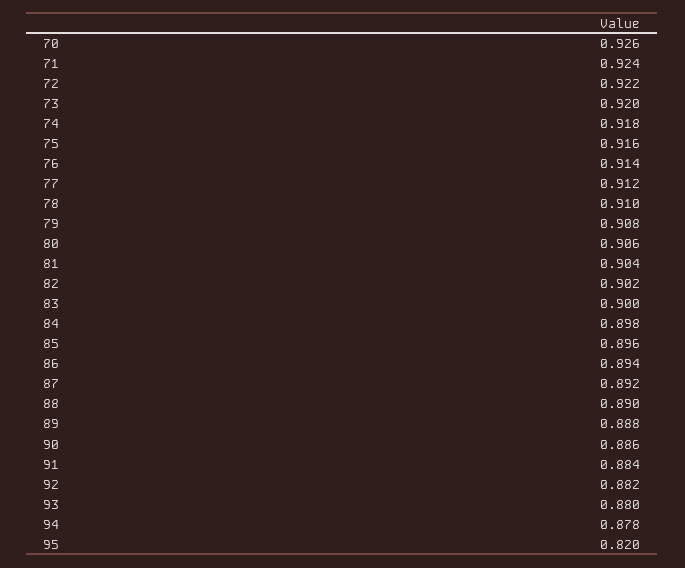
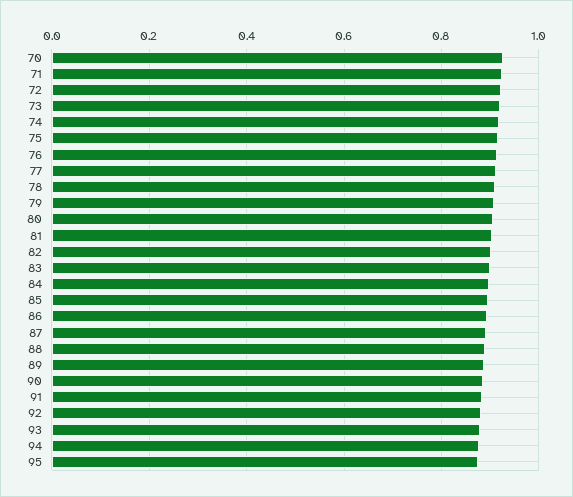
95: 0.82 -> 0.88

